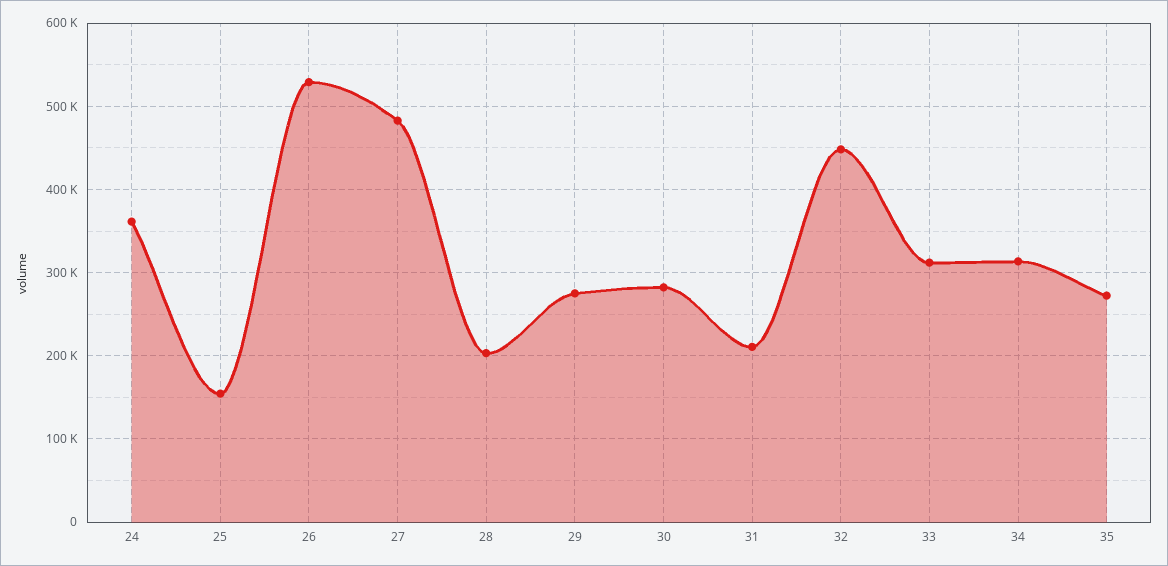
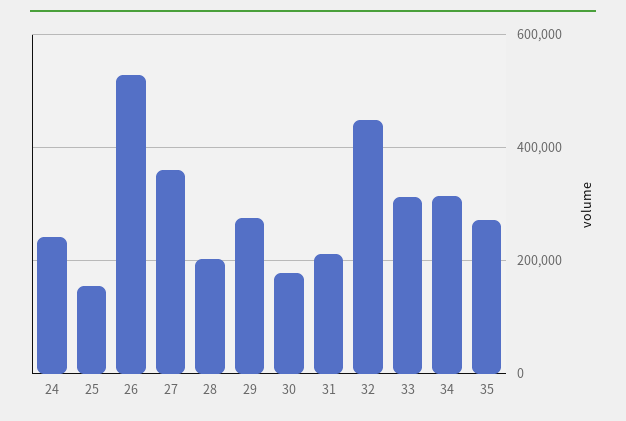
24: 360000 -> 240000
27: 480000 -> 360000
30: 280000 -> 180000

